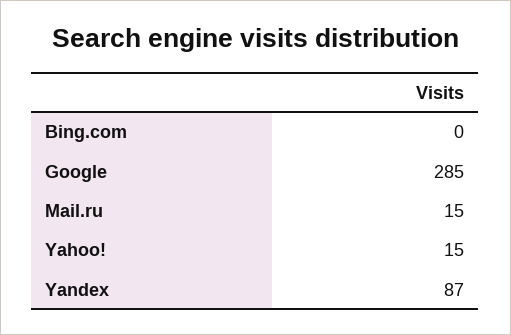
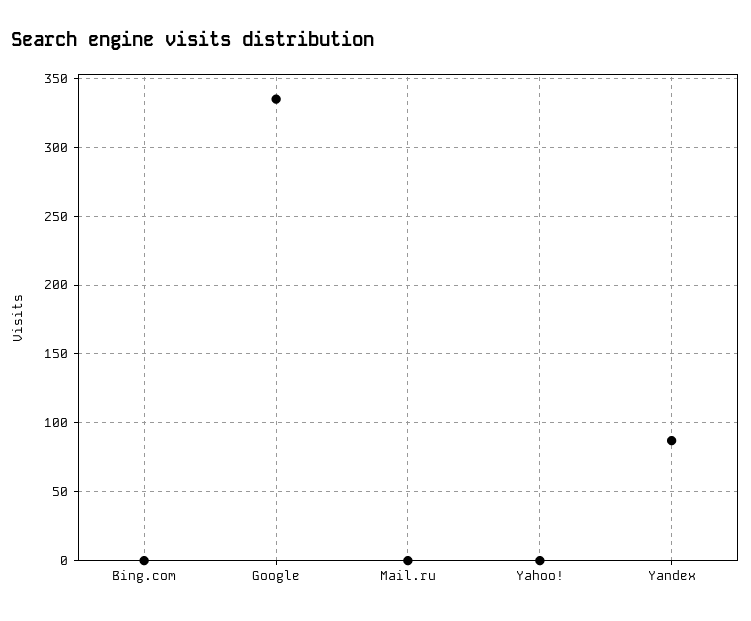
Google: 285 -> 335
Mail.ru: 15 -> 0
Yahoo!: 15 -> 0

